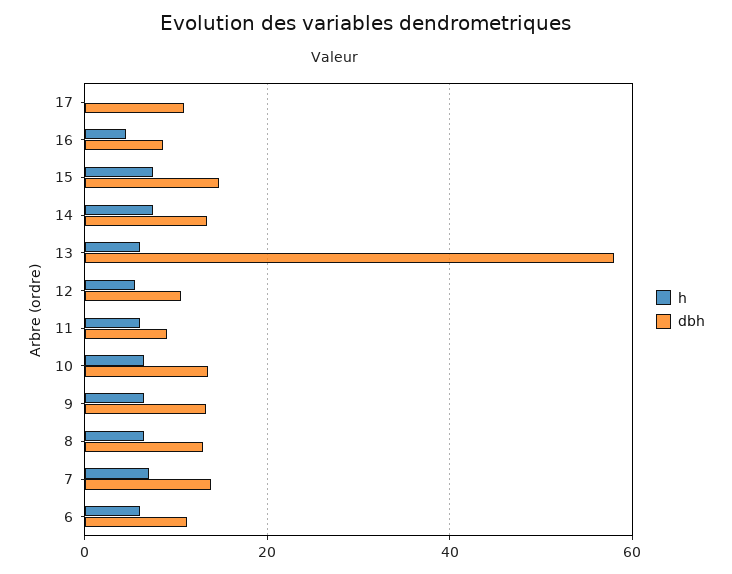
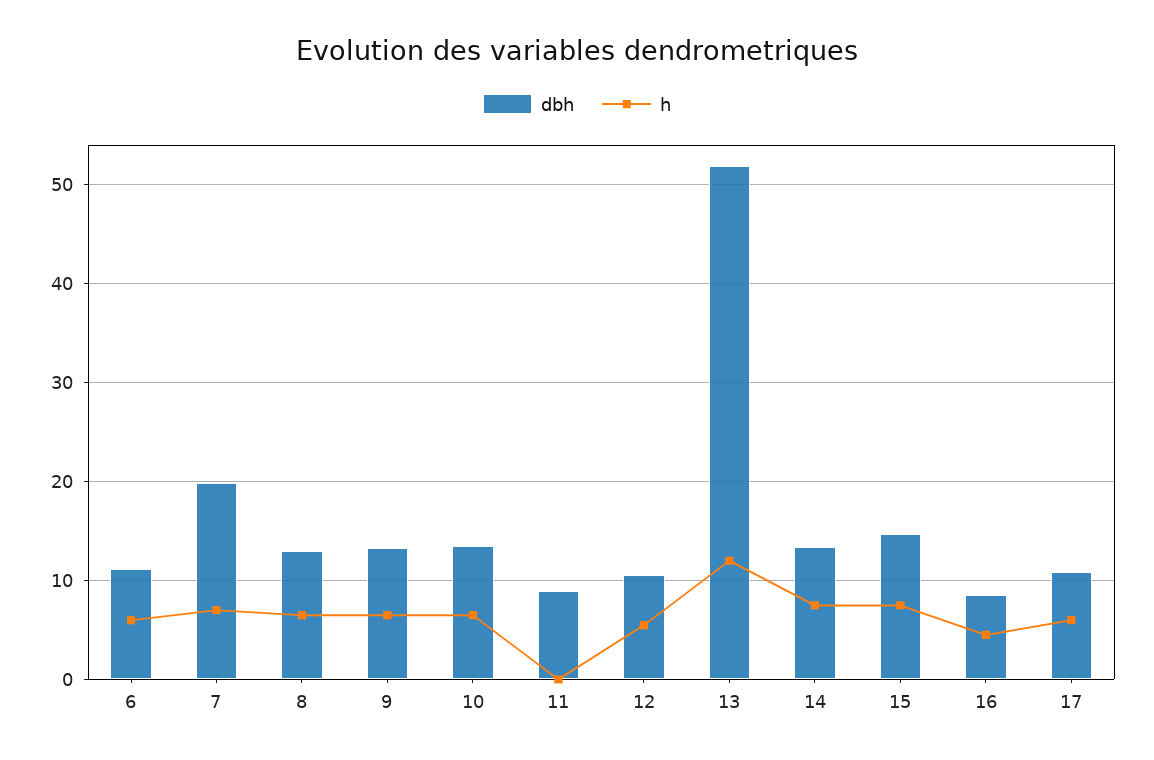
h, 17: 0 -> 6
h, 13: 6 -> 12
dbh, 13: 58 -> 52
h, 11: 6 -> 0
dbh, 7: 14 -> 20

